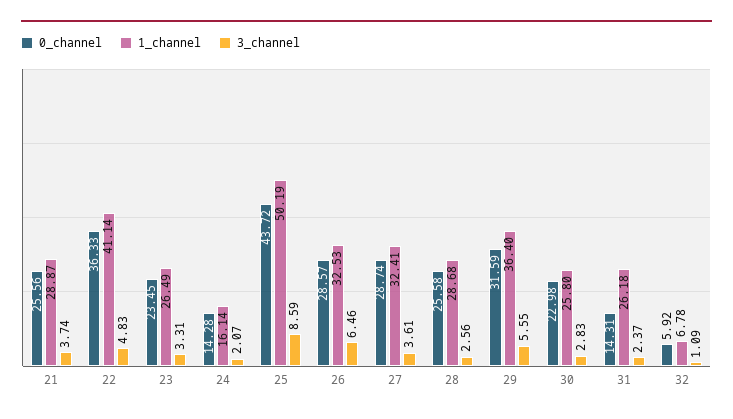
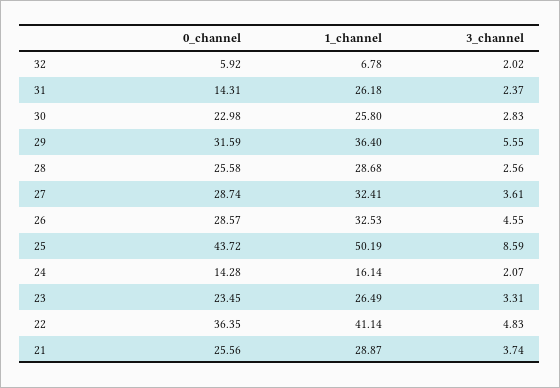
0_channel, 22: 36.33 -> 36.35
3_channel, 26: 6.46 -> 4.55
3_channel, 32: 1.09 -> 2.02

